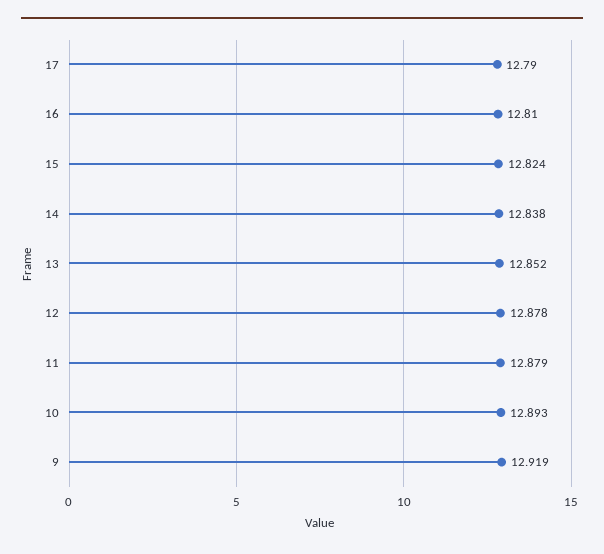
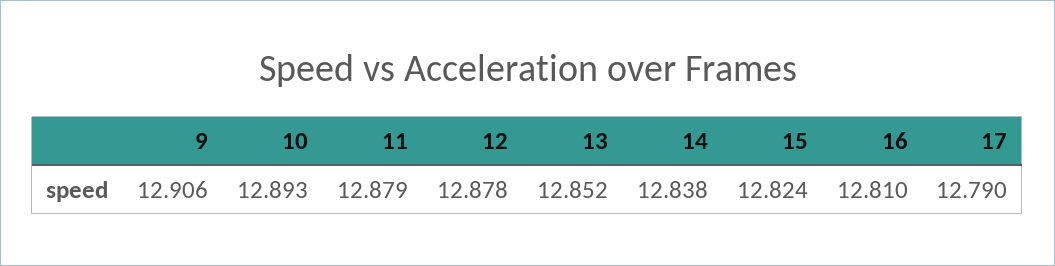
9: 12.919 -> 12.906

